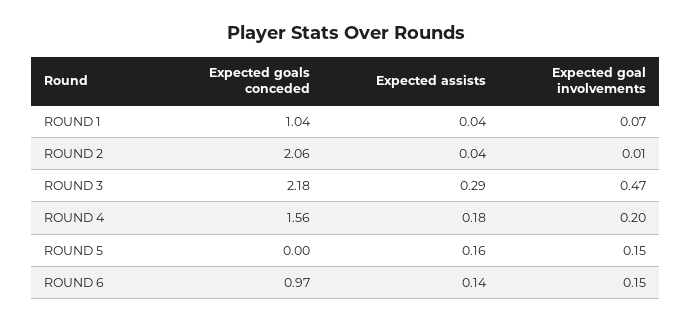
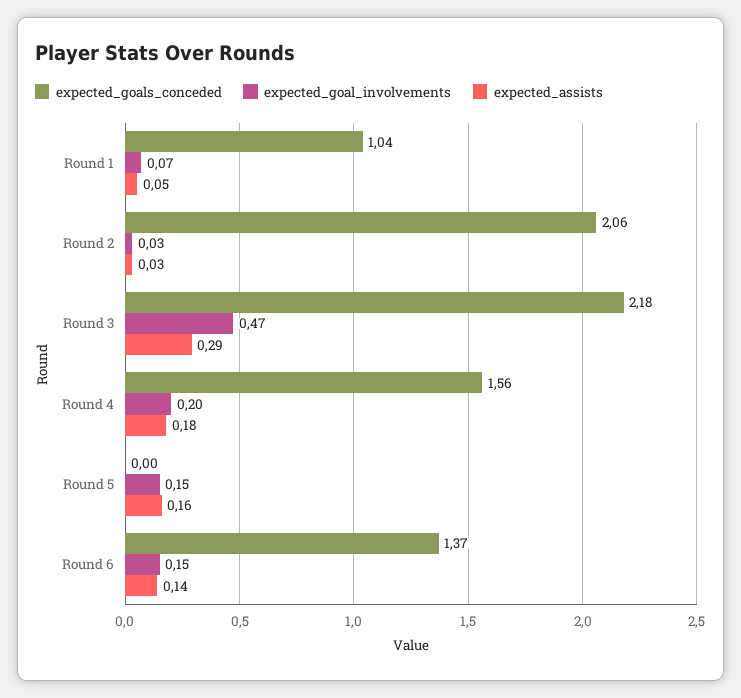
Expected assists, ROUND 1: 0.04 -> 0.05
Expected assists, ROUND 2: 0.04 -> 0.03
Expected goal involvements, ROUND 2: 0.01 -> 0.03
Expected goals conceded, ROUND 6: 0.97 -> 1.37

